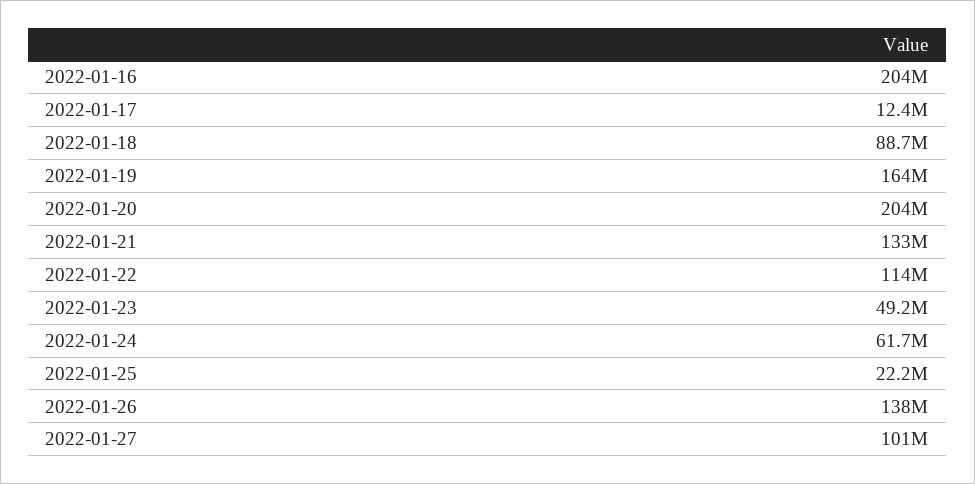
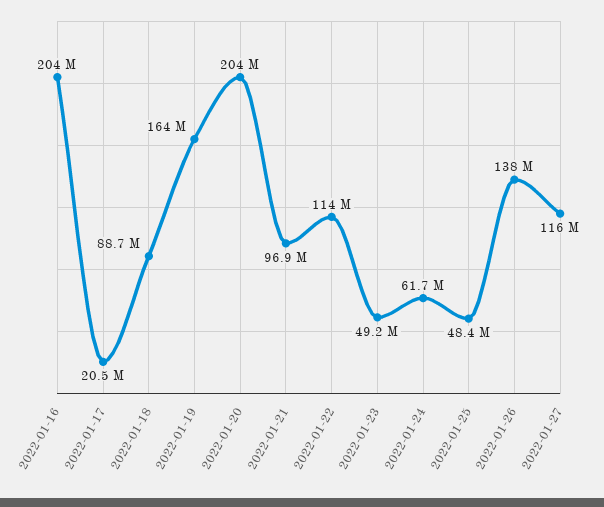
2022-01-17: 12400000 -> 20500000
2022-01-21: 133000000 -> 96900000
2022-01-25: 22200000 -> 48400000
2022-01-27: 101000000 -> 116000000

